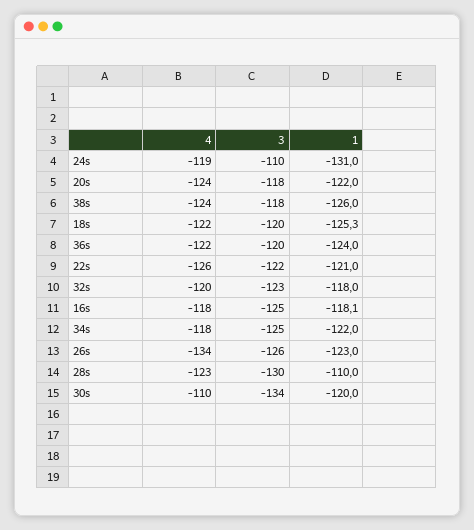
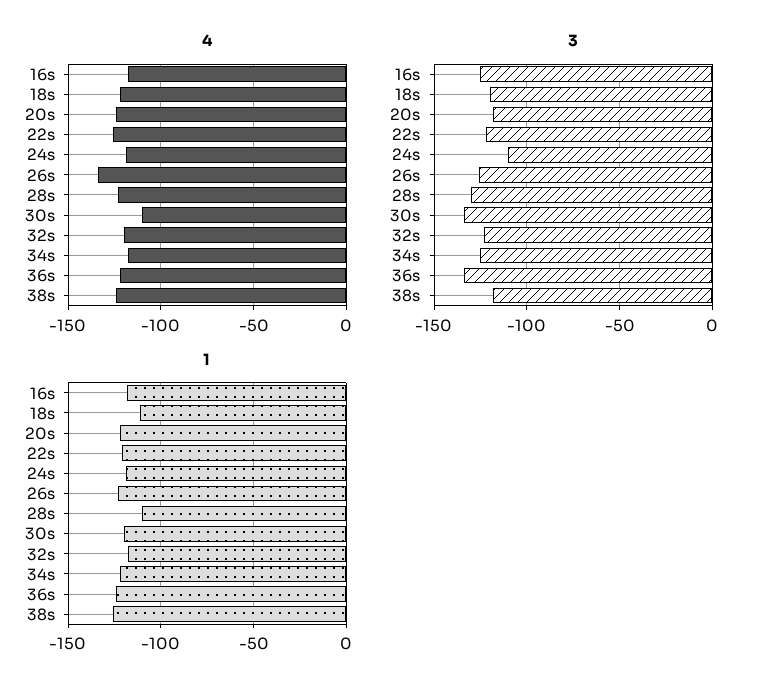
1, 24s: -131 -> -120
1, 18s: -125.3 -> -110
3, 36s: -120 -> -135

